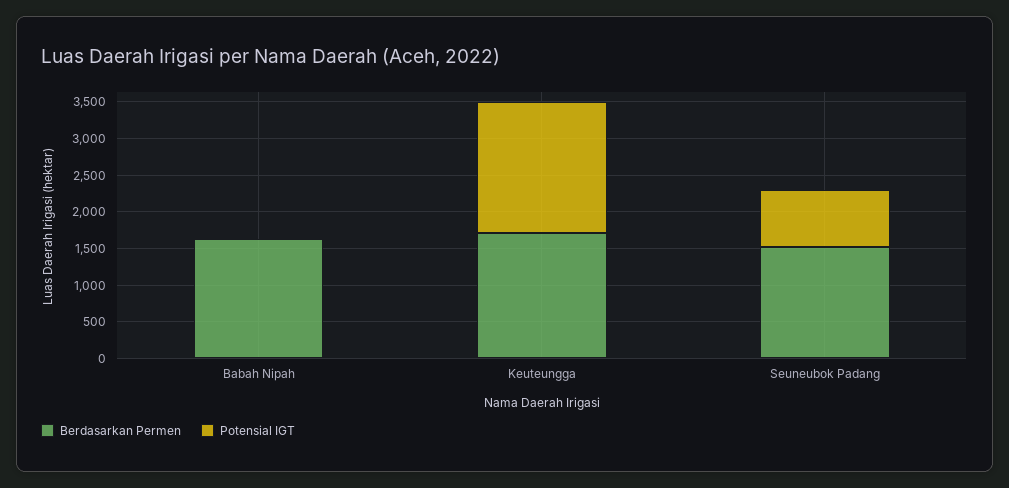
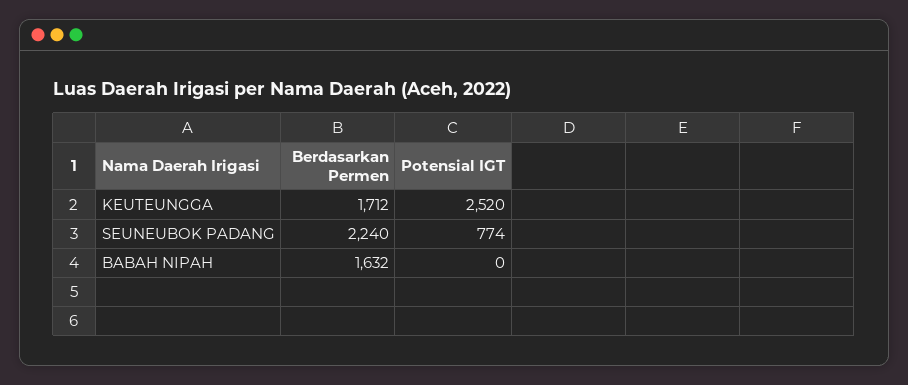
Potensial IGT, Keuteungga: 1750 -> 2520
Berdasarkan Permen, Seuneubok Padang: 1500 -> 2240

